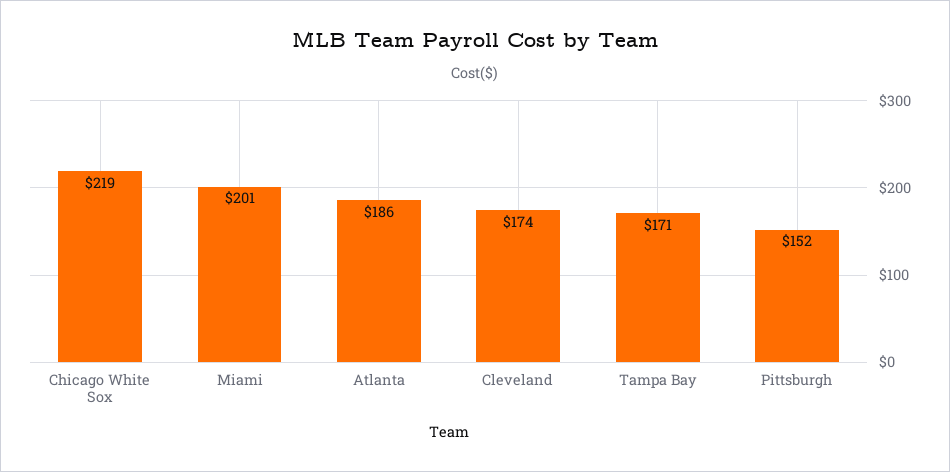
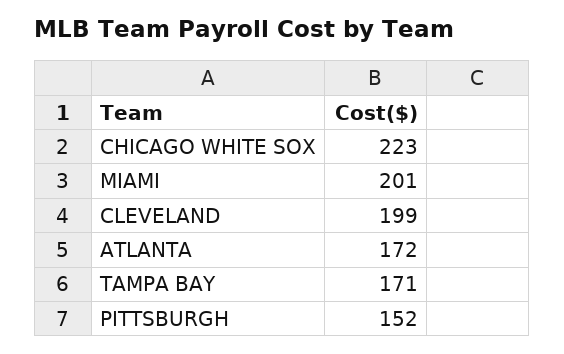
Chicago White Sox: 219 -> 223
Atlanta: 186 -> 172
Cleveland: 174 -> 199

